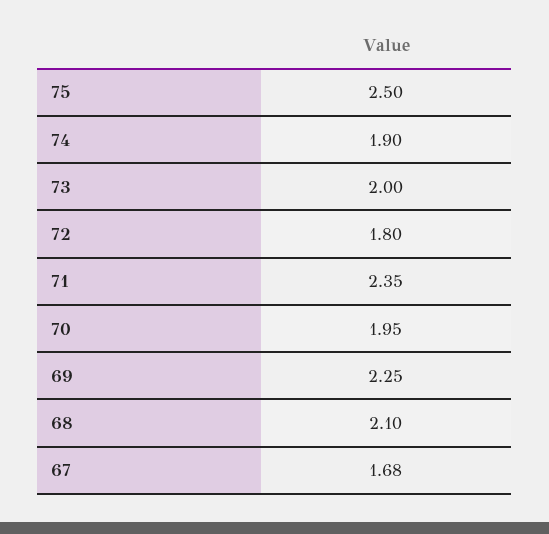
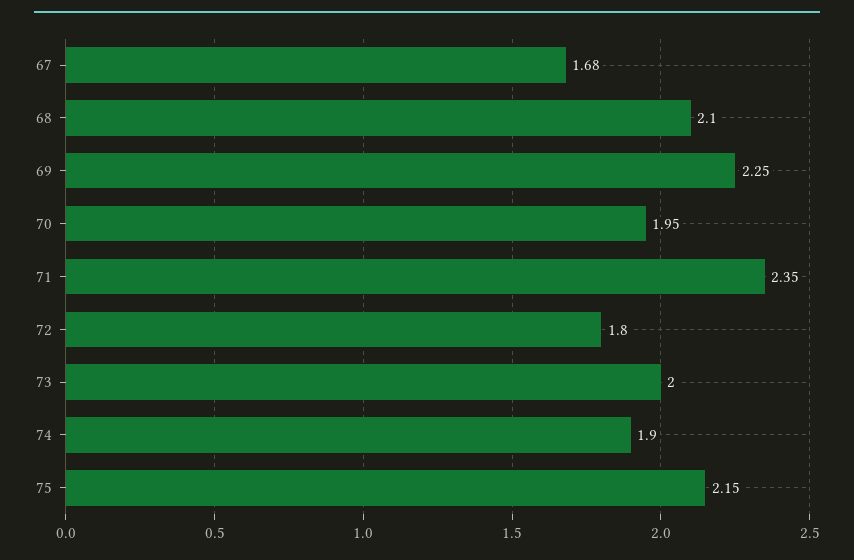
75: 2.5 -> 2.15

